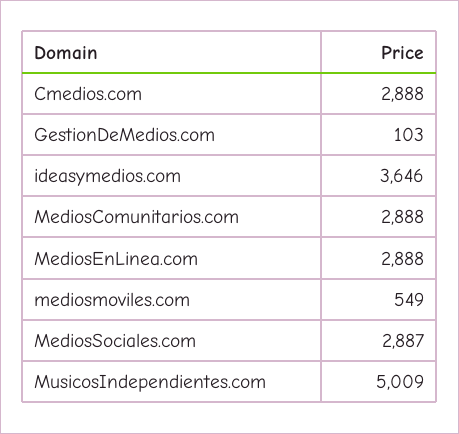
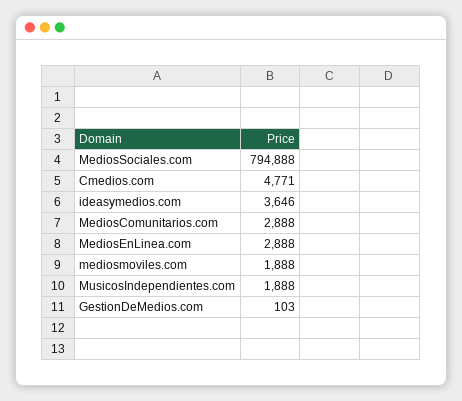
Cmedios.com: 2888 -> 4771
mediosmoviles.com: 549 -> 1888
MediosSociales.com: 2887 -> 794888
MusicosIndependientes.com: 5009 -> 1888

